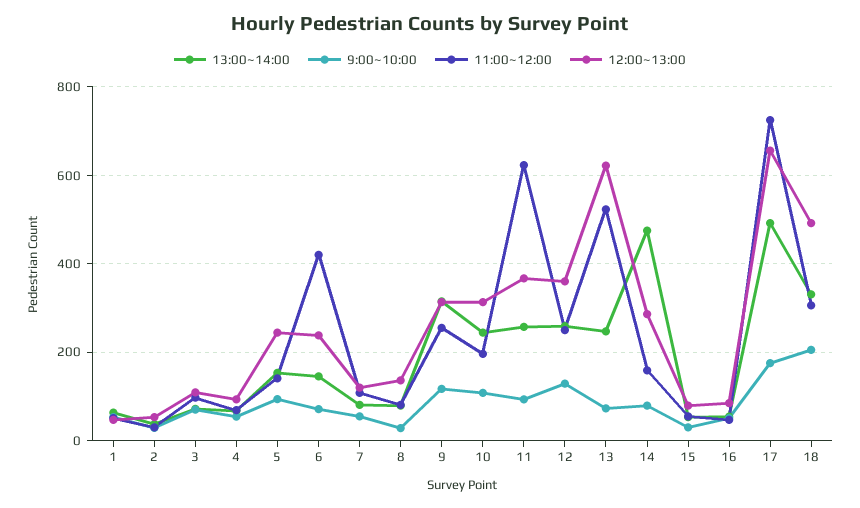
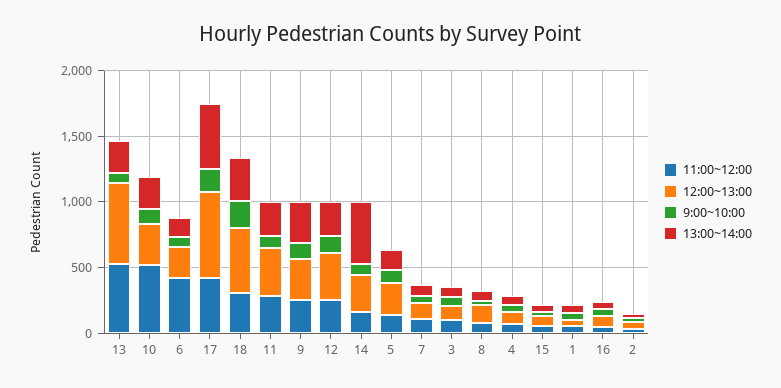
11:00~12:00, 10: 200 -> 500
11:00~12:00, 11: 620 -> 300
11:00~12:00, 17: 720 -> 400

